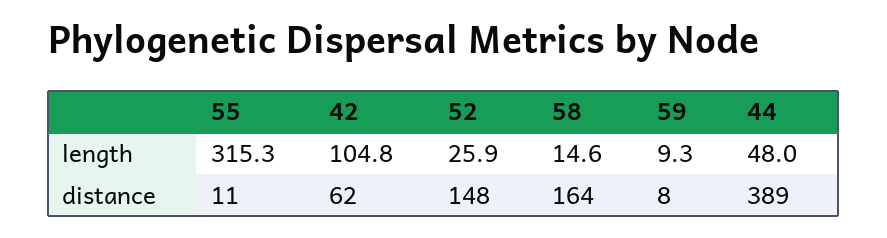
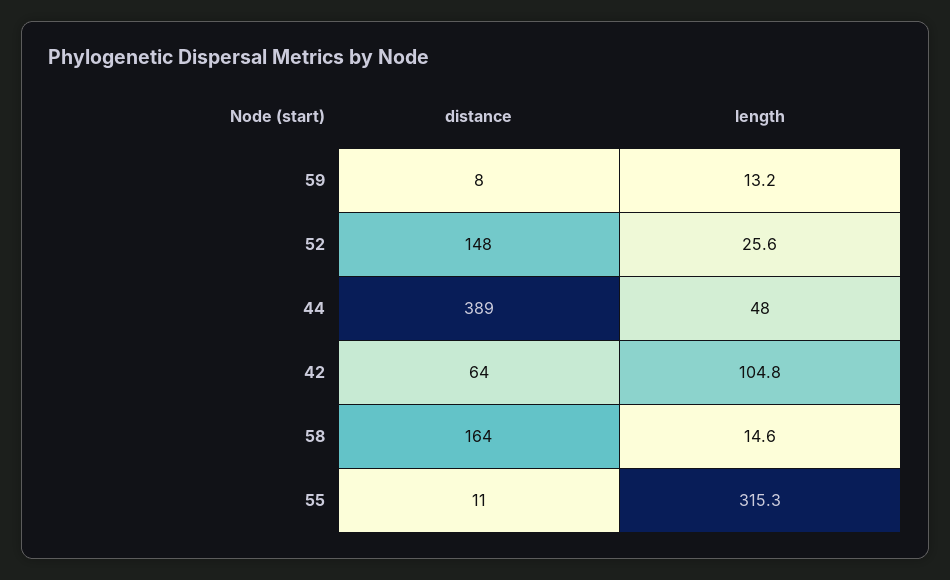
52, length: 25.9 -> 25.6
59, length: 9.3 -> 13.2
42, distance: 62 -> 64

